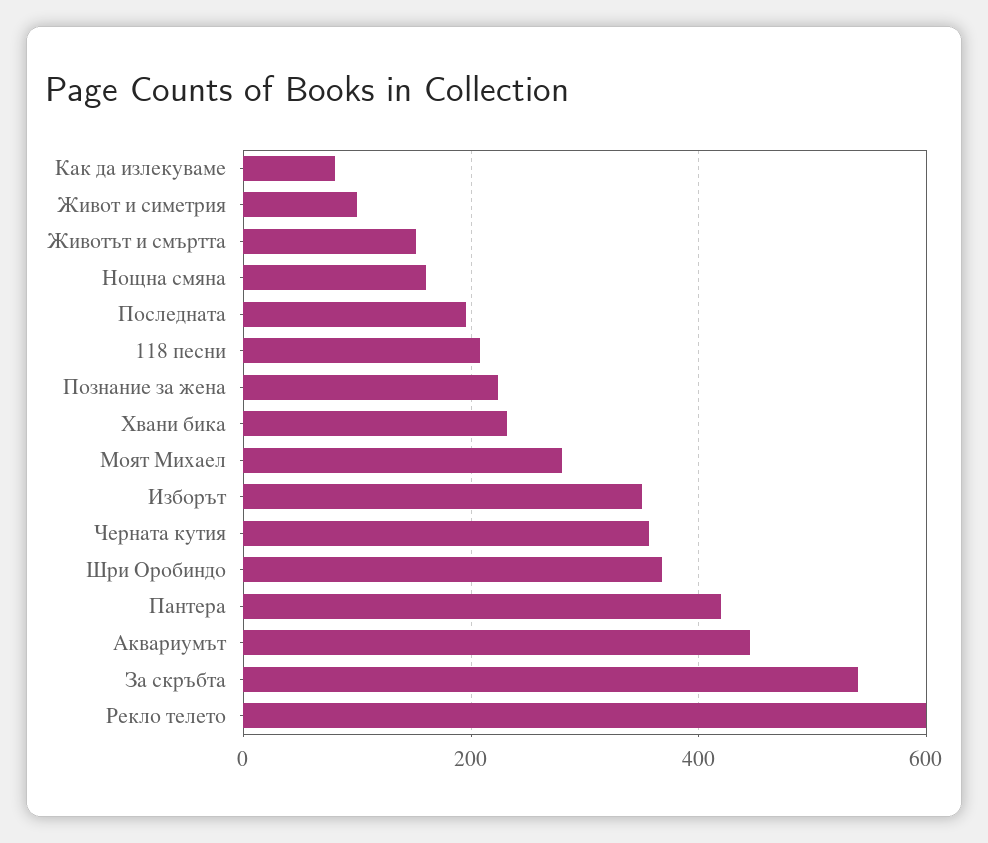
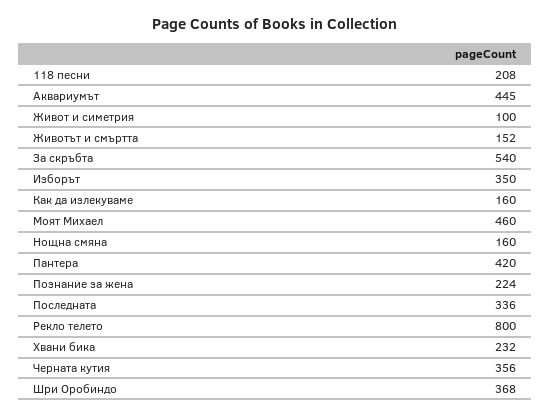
Как да излекуваме: 80 -> 160
Последната: 200 -> 336
Моят Михаел: 280 -> 460
Рекло телето: 600 -> 800

